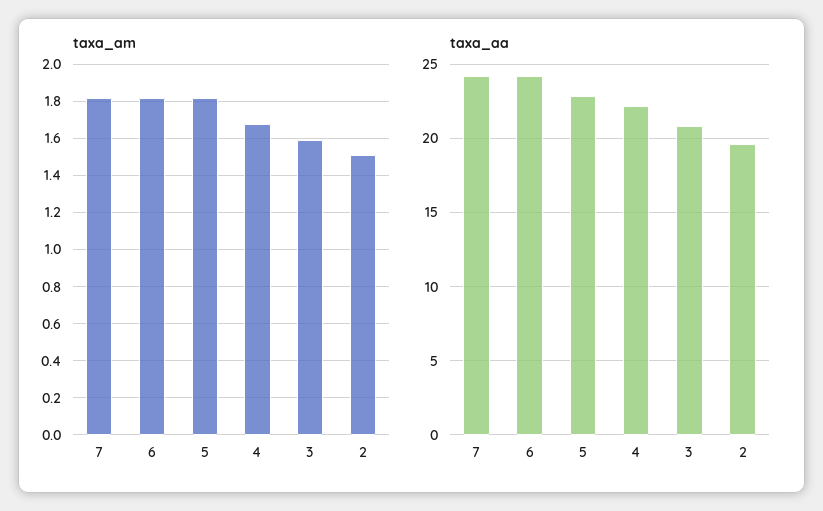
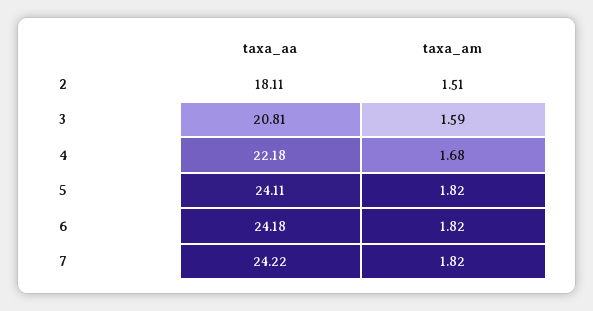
taxa_aa, 5: 23 -> 24.11
taxa_aa, 2: 19.5 -> 18.11

